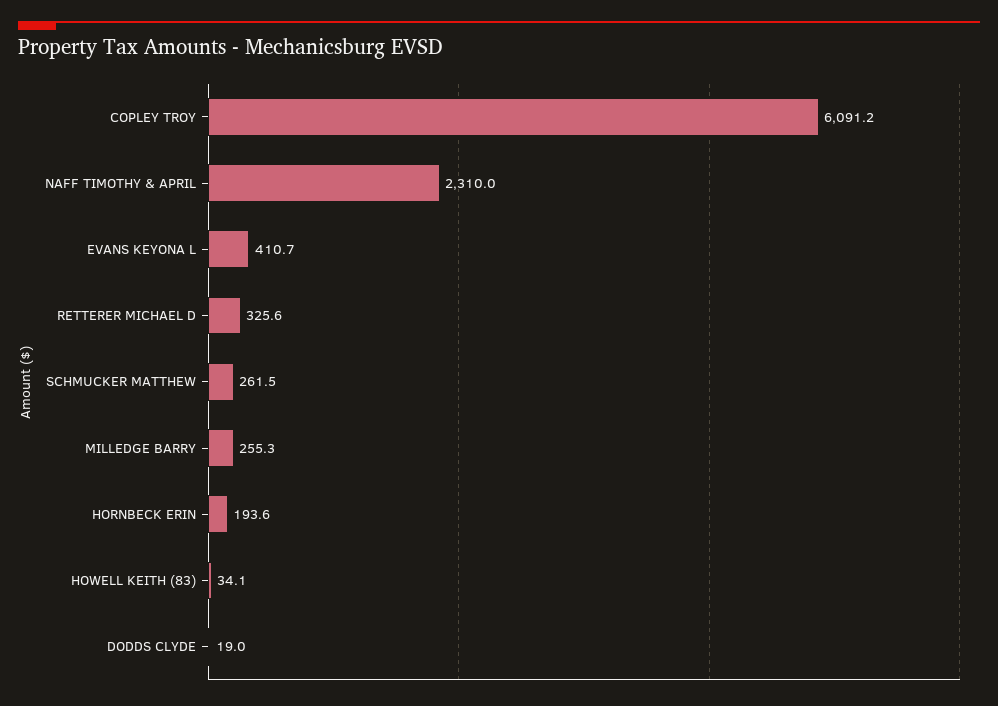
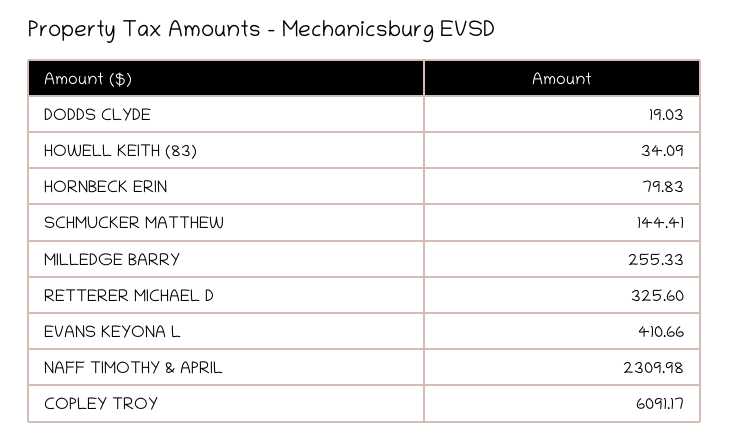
SCHMUCKER MATTHEW: 261.5 -> 144.41
HORNBECK ERIN: 193.6 -> 79.83

